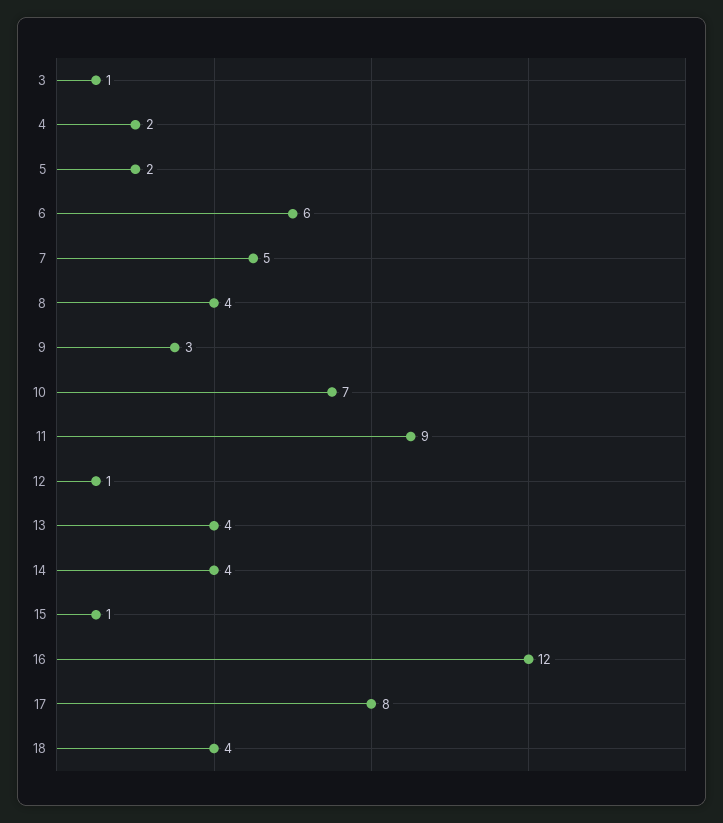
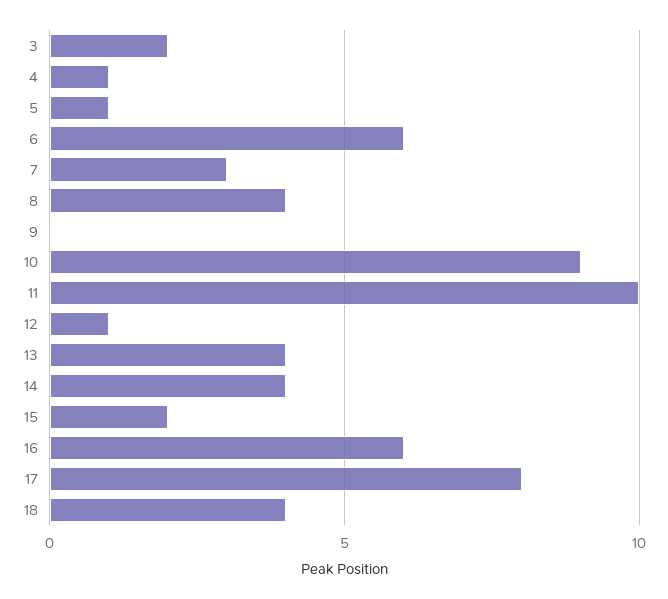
3: 1 -> 2
4: 2 -> 1
5: 2 -> 1
7: 5 -> 3
9: 3 -> 0
10: 7 -> 9
11: 9 -> 10
15: 1 -> 2
16: 12 -> 6

